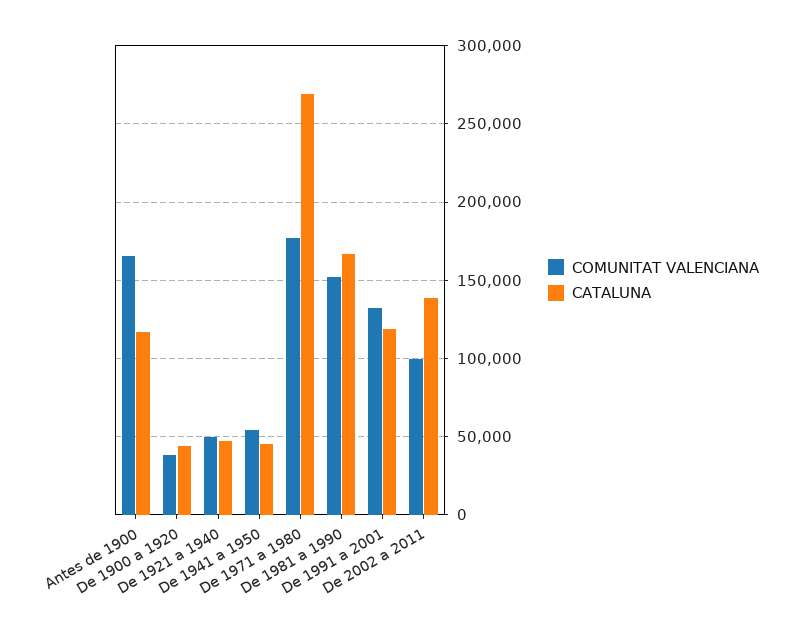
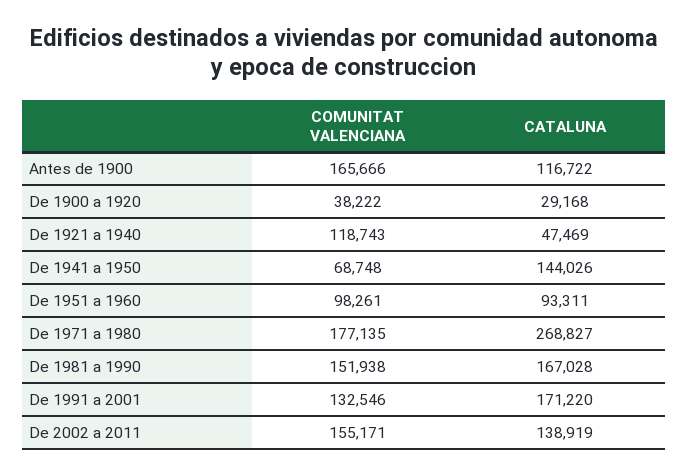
CATALUNA, De 1900 a 1920: 45000 -> 29168
COMUNITAT VALENCIANA, De 1921 a 1940: 50000 -> 118743
COMUNITAT VALENCIANA, De 1941 a 1950: 55000 -> 68748
CATALUNA, De 1941 a 1950: 45000 -> 144026
CATALUNA, De 1991 a 2001: 120000 -> 171220
COMUNITAT VALENCIANA, De 2002 a 2011: 100000 -> 155171
COMUNITAT VALENCIANA, De 1951 a 1960: none -> 98261
CATALUNA, De 1951 a 1960: none -> 93311

